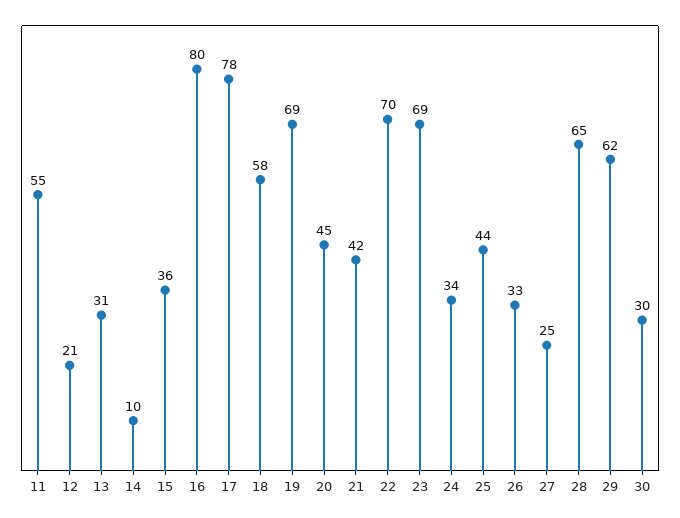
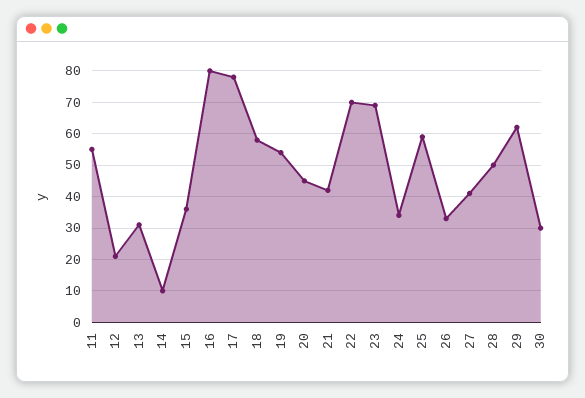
19: 69 -> 55
25: 44 -> 60
27: 25 -> 40
28: 65 -> 50

